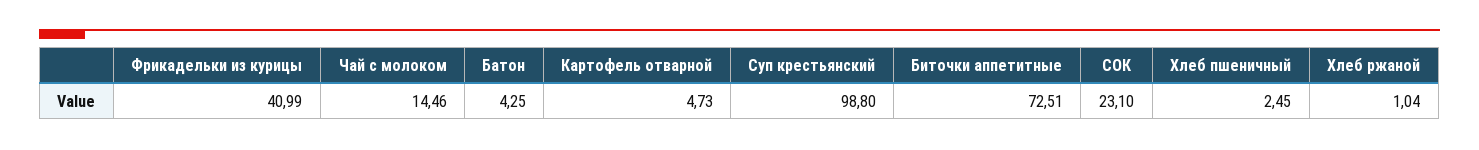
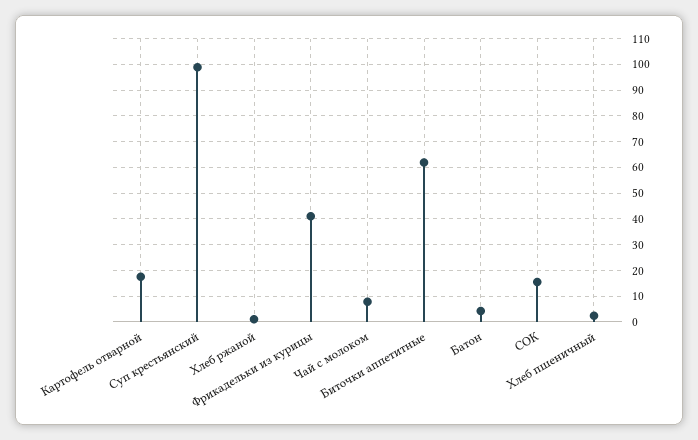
Чай с молоком: 14.46 -> 7.5
Картофель отварной: 4.73 -> 17.5
Биточки аппетитные: 72.51 -> 62.5
СОК: 23.1 -> 15

